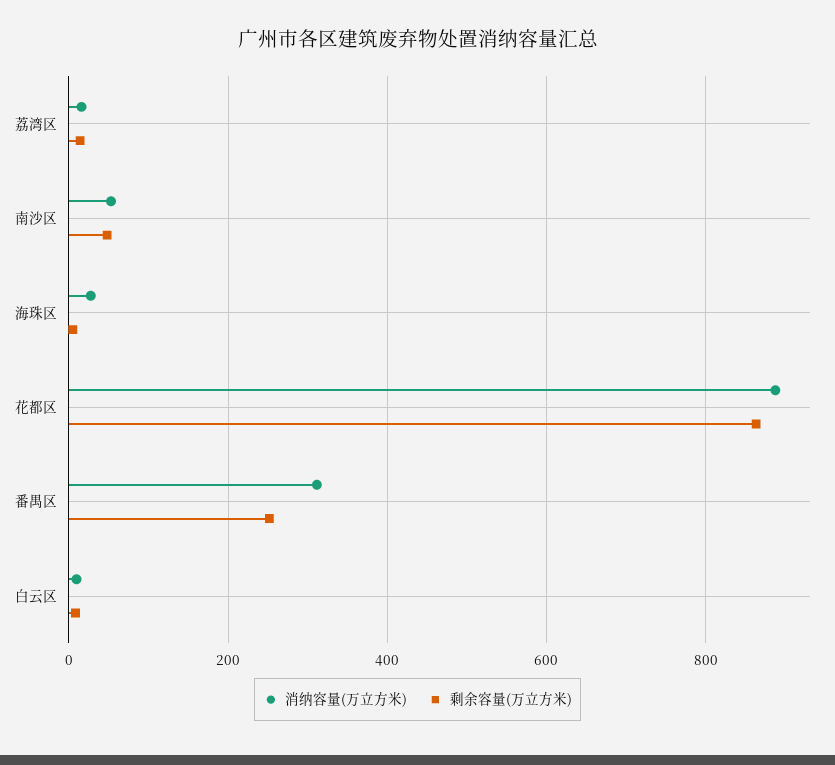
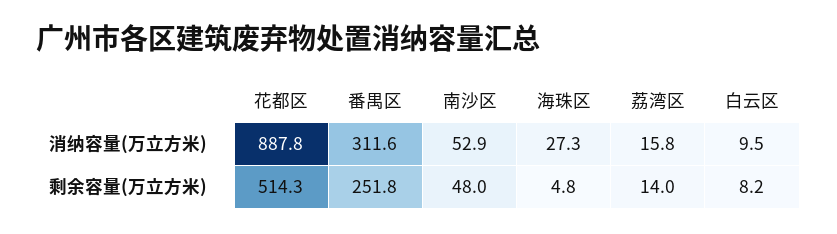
剩余容量(万立方米), 花都区: 860 -> 514.3

